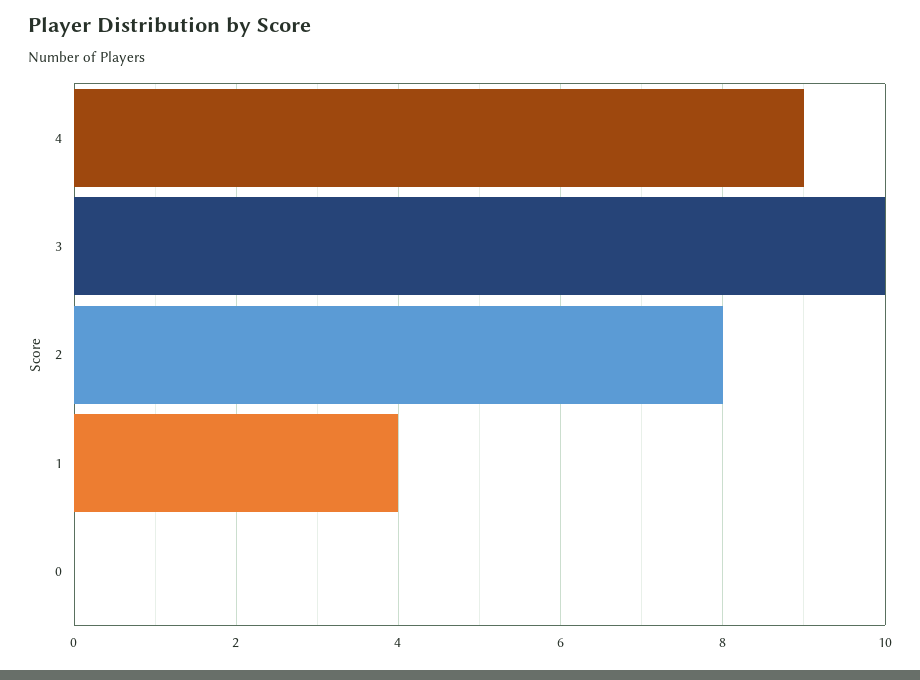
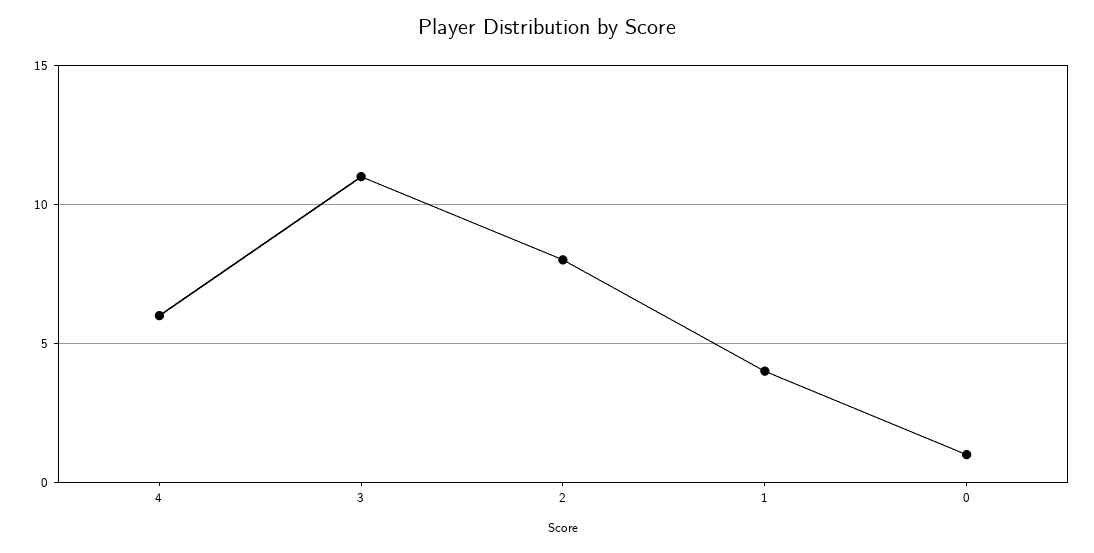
4: 9 -> 6
3: 10 -> 11
0: 0 -> 1

